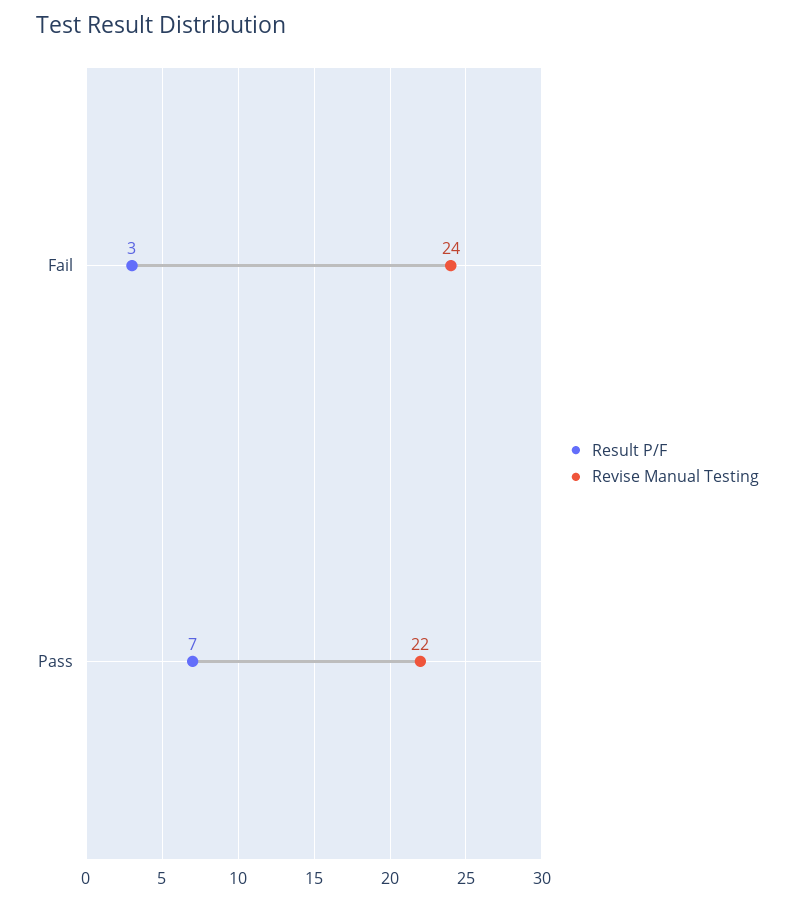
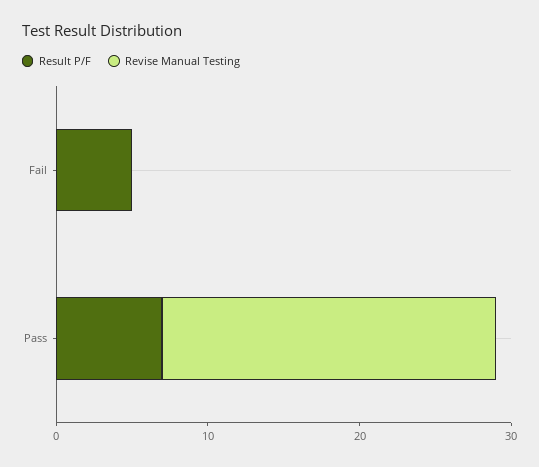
Result P/F, Fail: 3 -> 5
Revise Manual Testing, Fail: 24 -> 0

